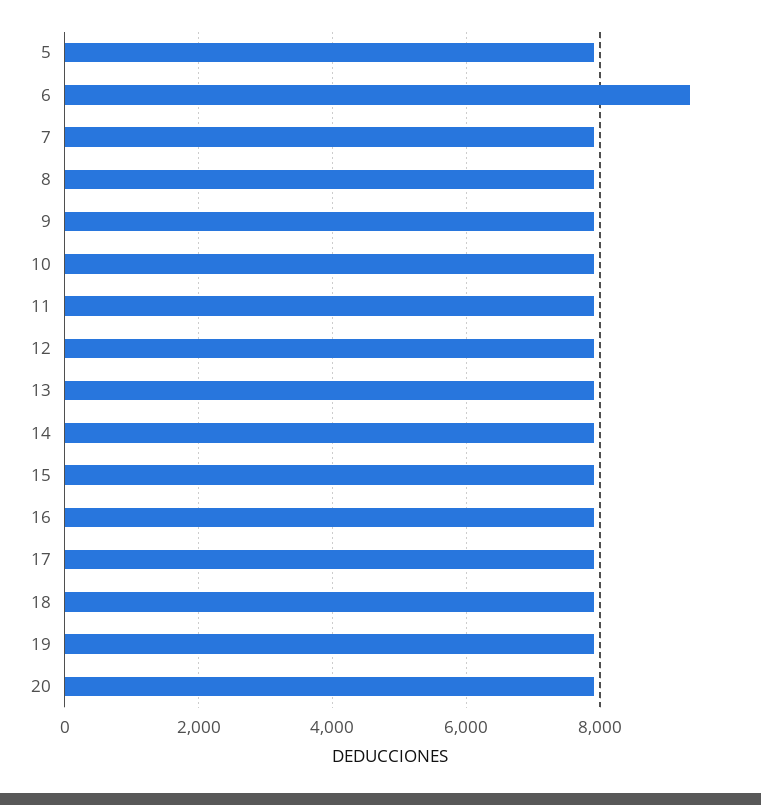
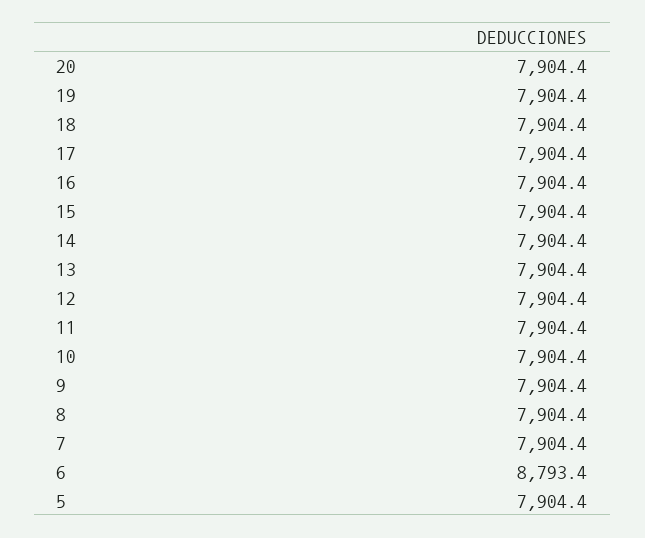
6: 9400 -> 8793.4

